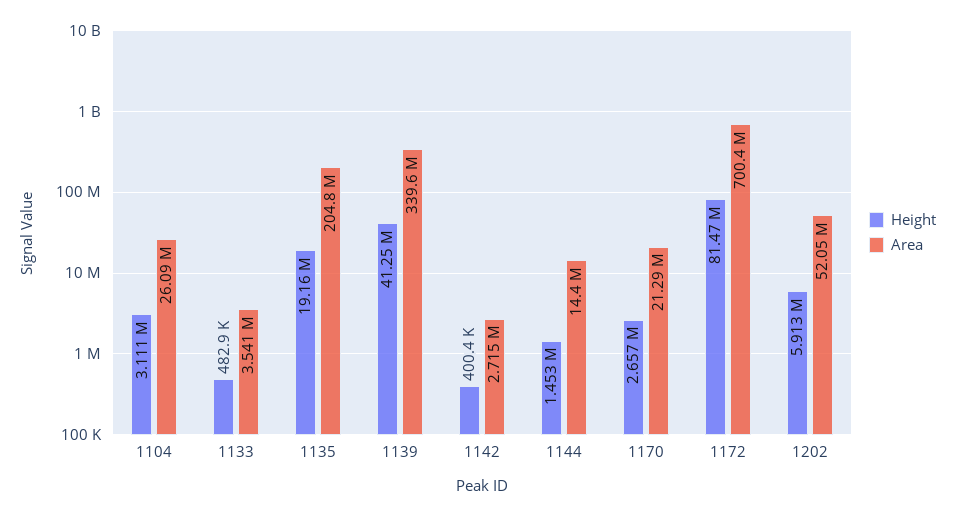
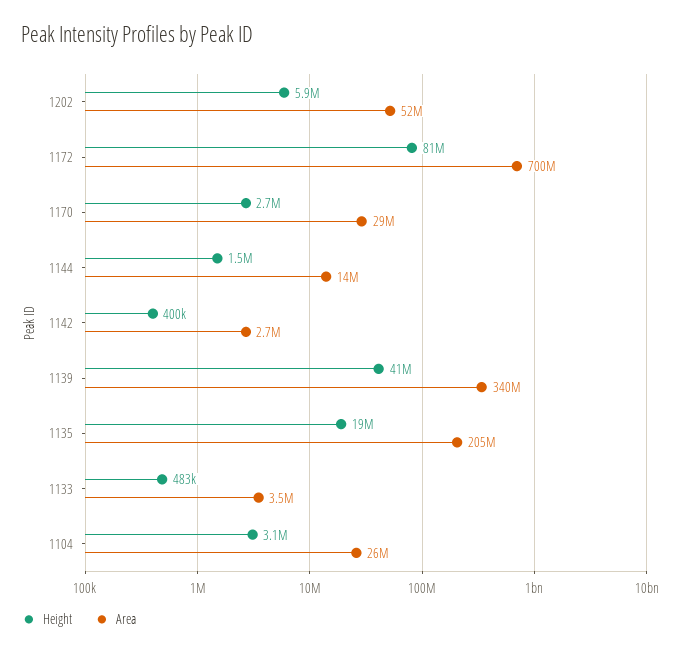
Area, 1170: 21290000 -> 29000000

